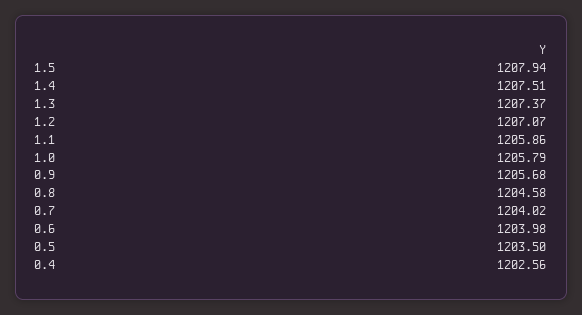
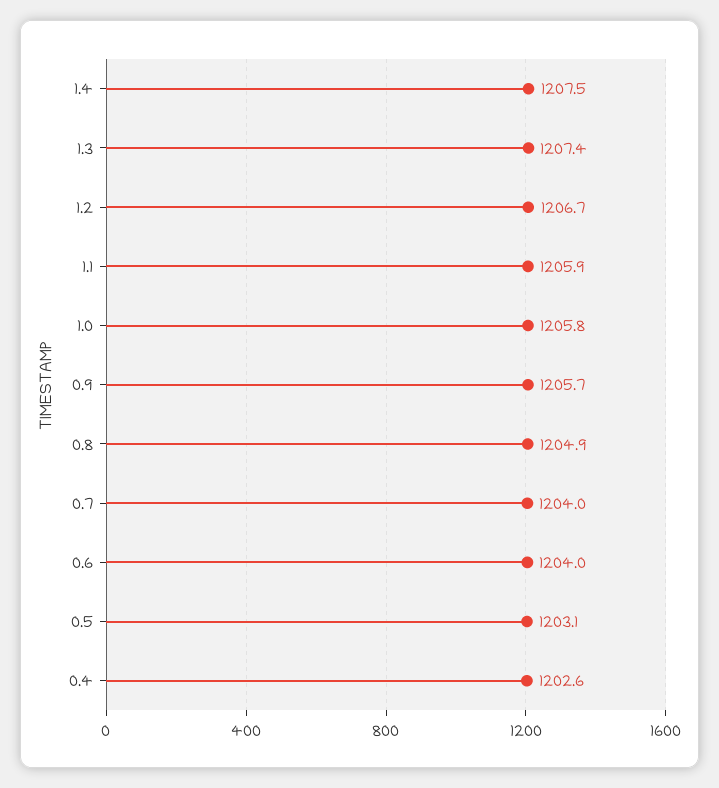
1.5: 1207.94 -> none
1.2: 1207.07 -> 1206.7
0.8: 1204.58 -> 1204.9
0.5: 1203.5 -> 1203.1

